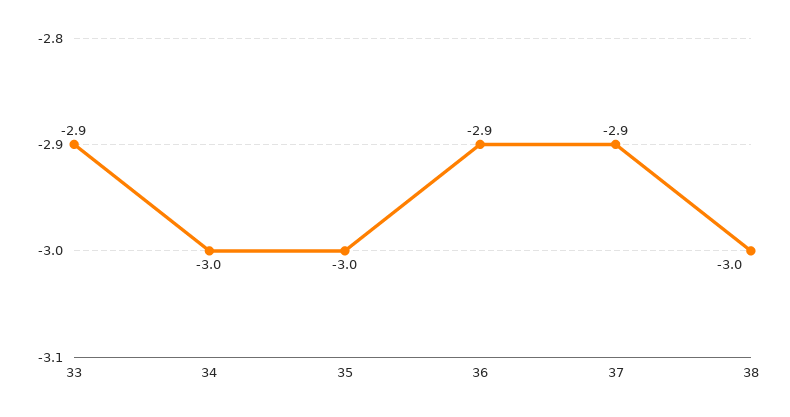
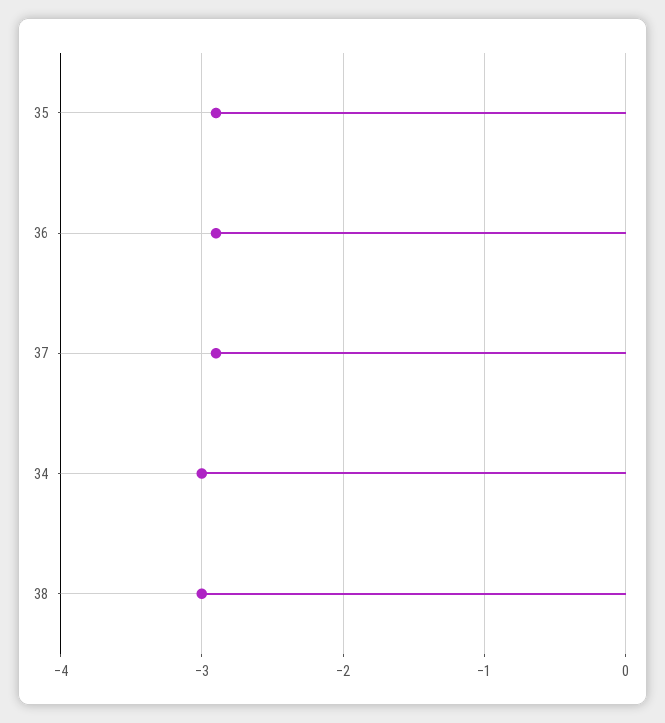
33: -2.9 -> none
35: -3 -> -2.9

